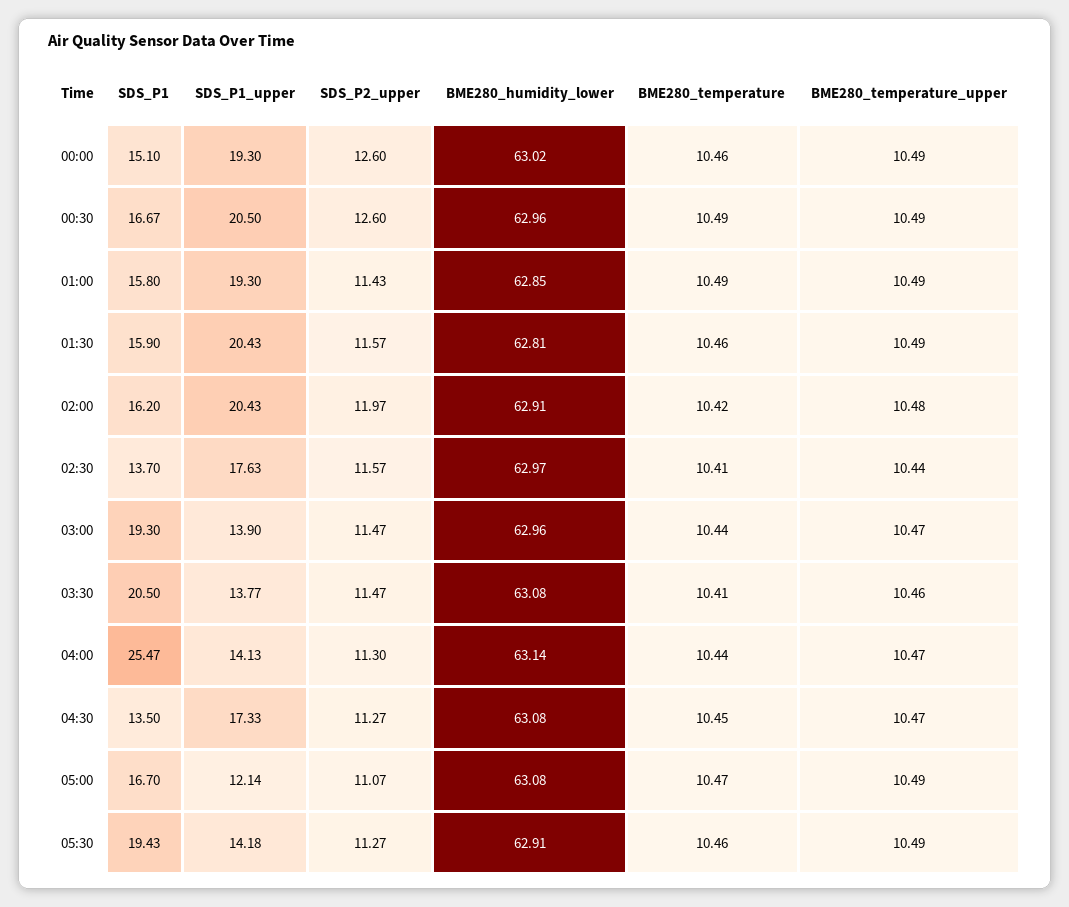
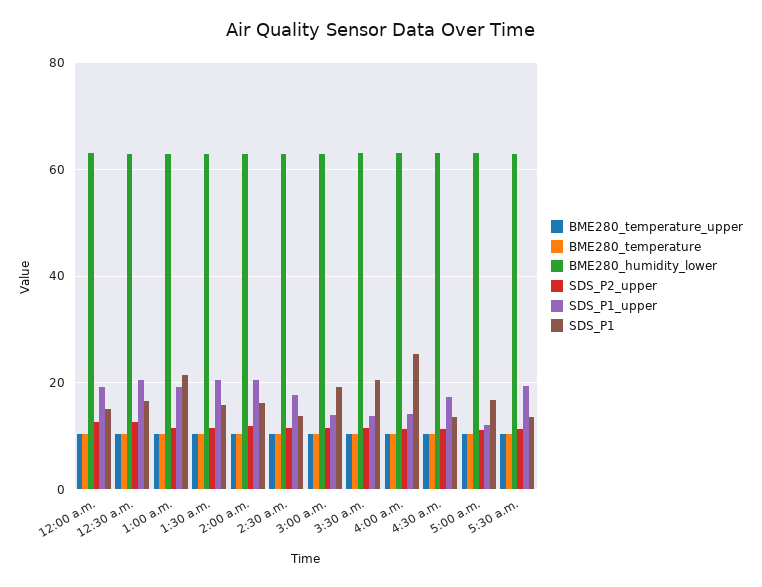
SDS_P1, 01:00: 15.8 -> 22
SDS_P1, 05:30: 19.43 -> 14
SDS_P1_upper, 05:30: 14.18 -> 20

